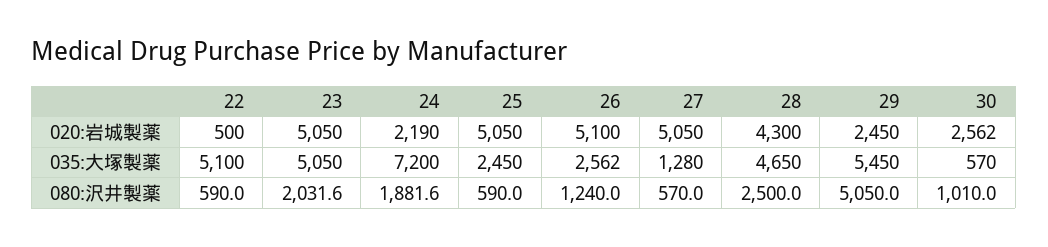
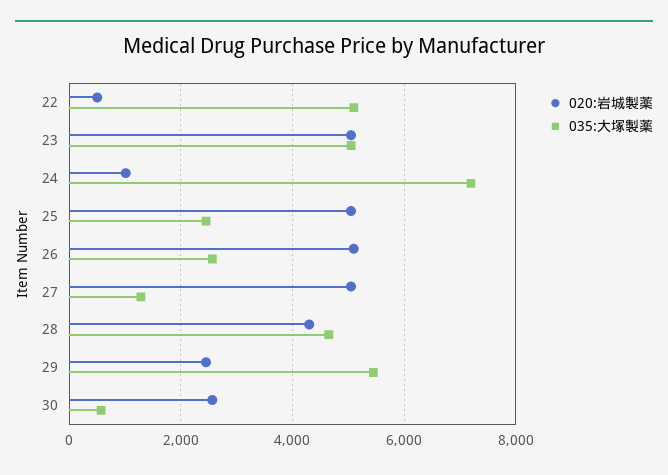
020:岩城製薬, 24: 2190 -> 1000
080:沢井製薬, 22: 590 -> none
080:沢井製薬, 23: 2031.6 -> none
080:沢井製薬, 24: 1881.6 -> none
080:沢井製薬, 25: 590 -> none
080:沢井製薬, 26: 1240 -> none
080:沢井製薬, 27: 570 -> none
080:沢井製薬, 28: 2500 -> none
080:沢井製薬, 29: 5050 -> none
080:沢井製薬, 30: 1010 -> none

